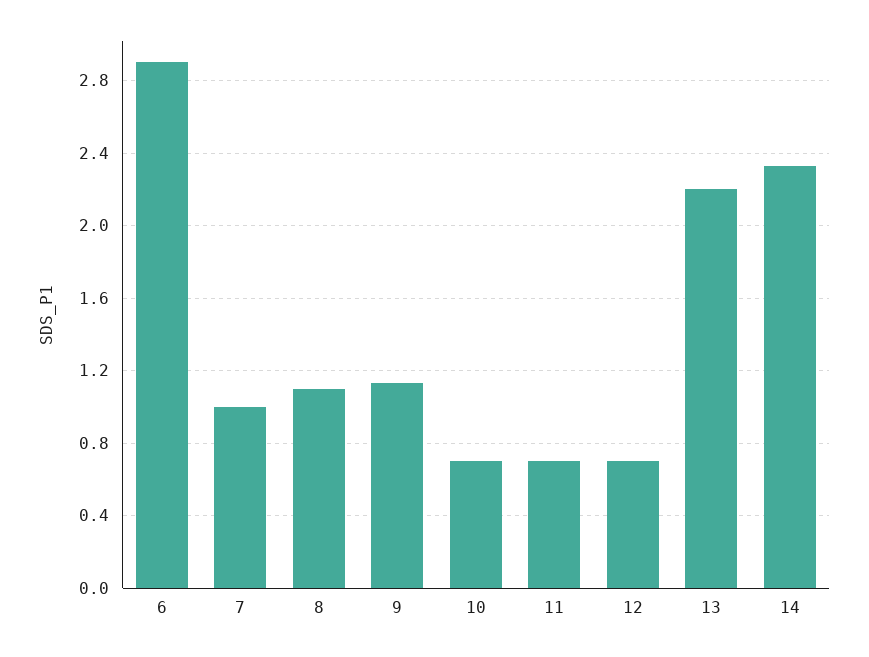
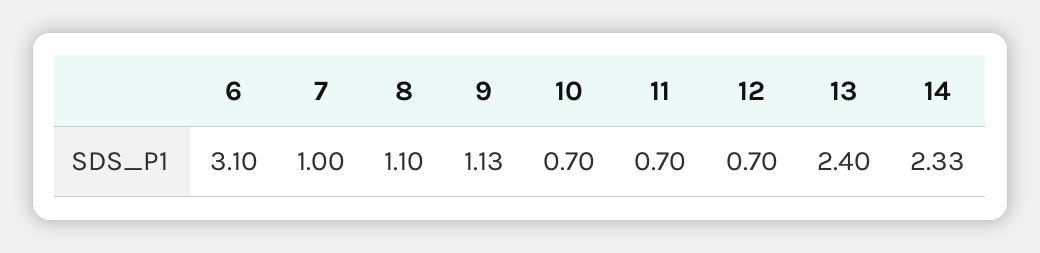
6: 2.9 -> 3.1
13: 2.2 -> 2.4

